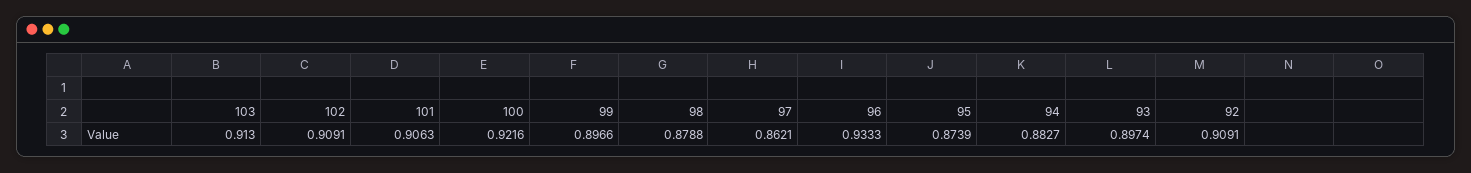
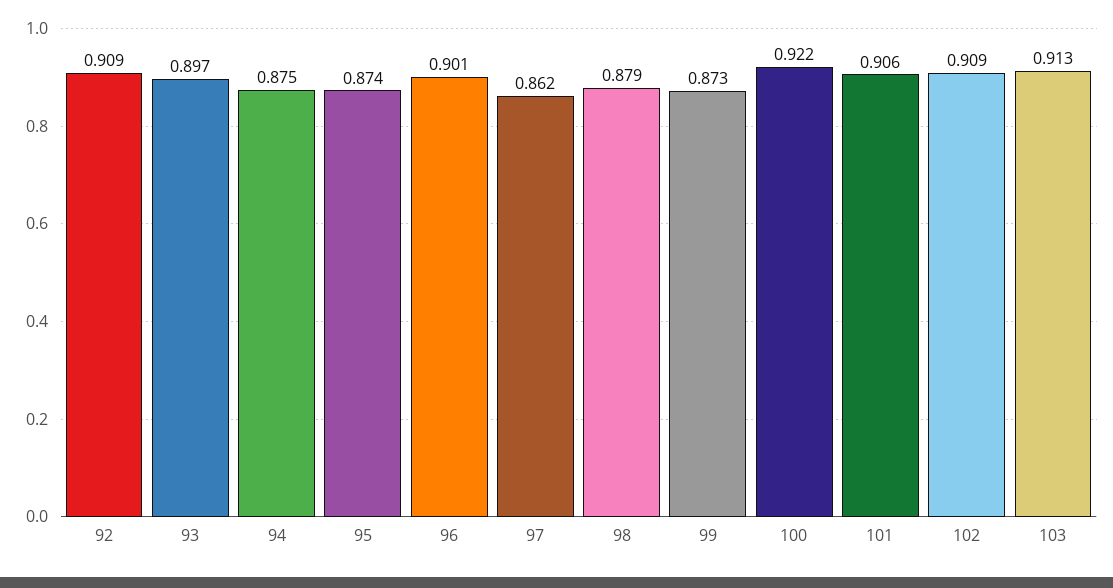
99: 0.8966 -> 0.873
96: 0.9333 -> 0.901
94: 0.8827 -> 0.875

